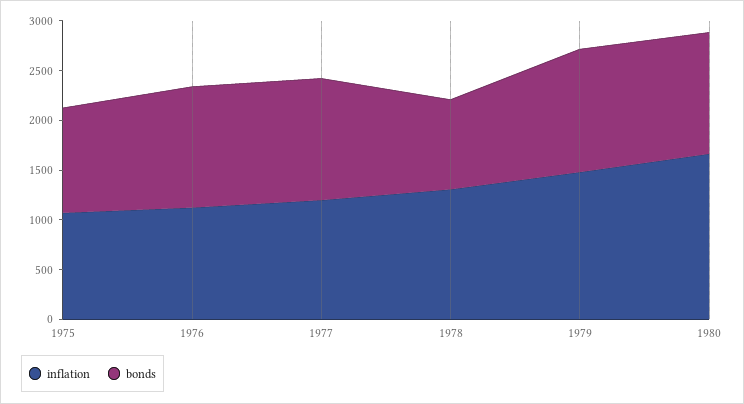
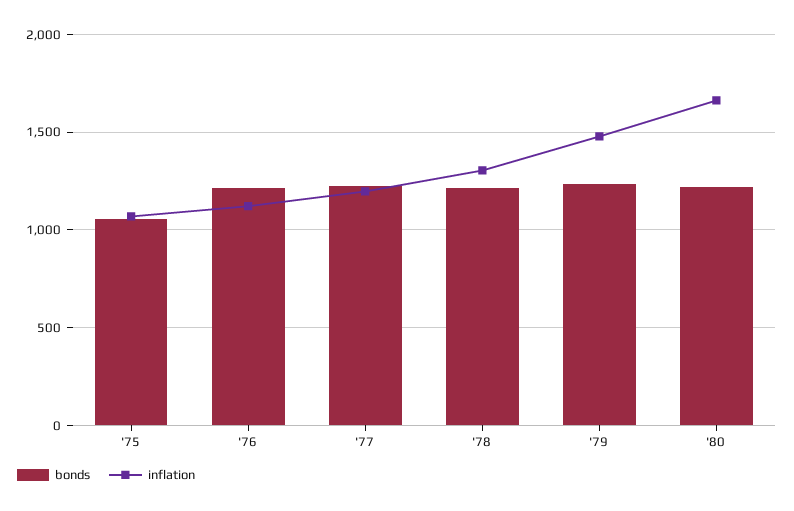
bonds, 1978: 900 -> 1200

